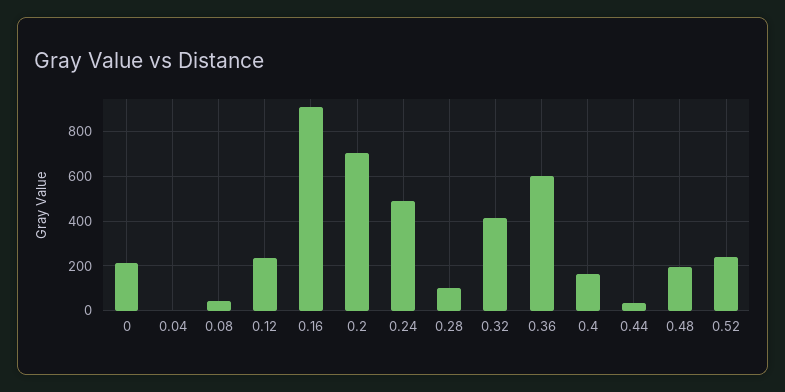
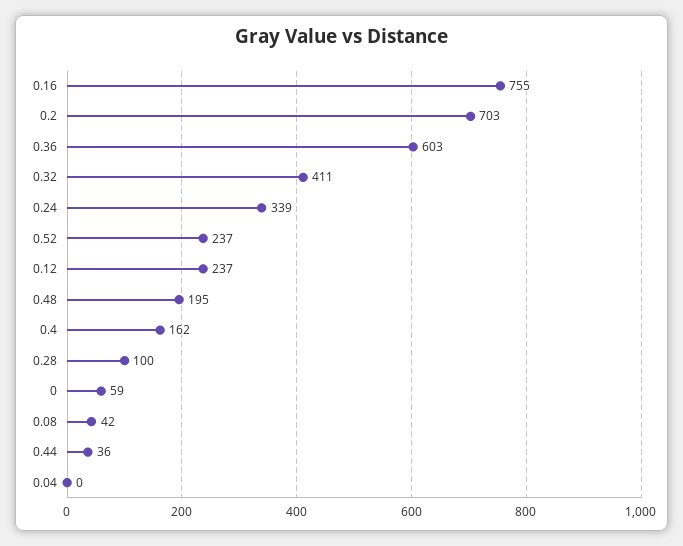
0: 200 -> 59
0.16: 900 -> 755
0.24: 500 -> 339

